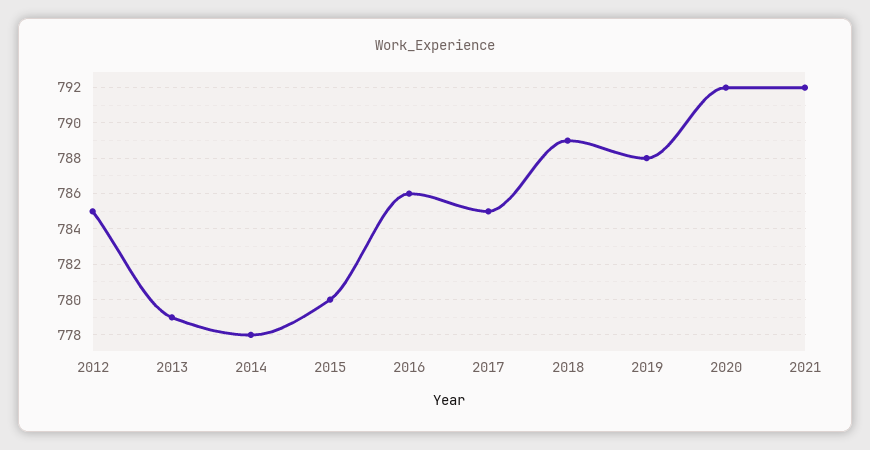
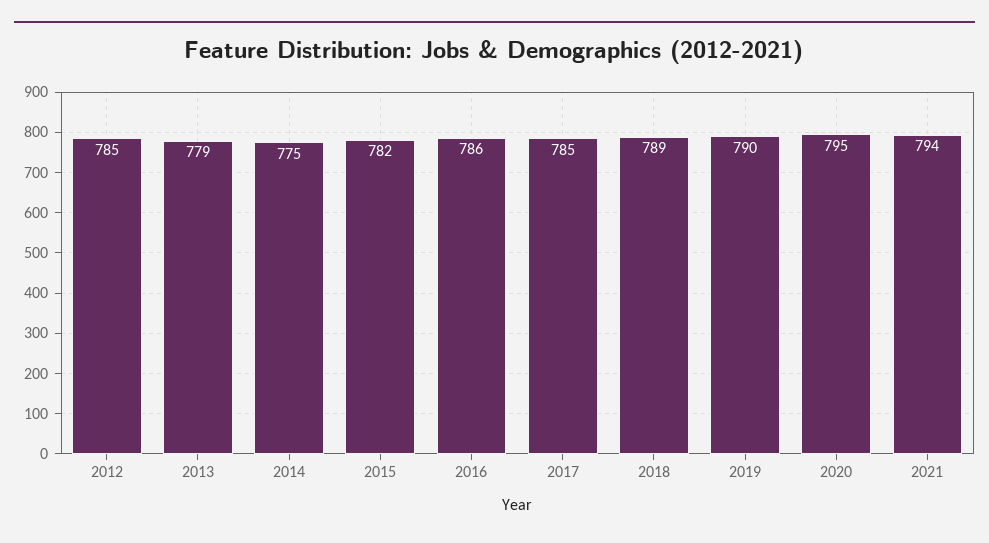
2014: 778 -> 775
2015: 780 -> 782
2019: 788 -> 790
2020: 792 -> 795
2021: 792 -> 794

